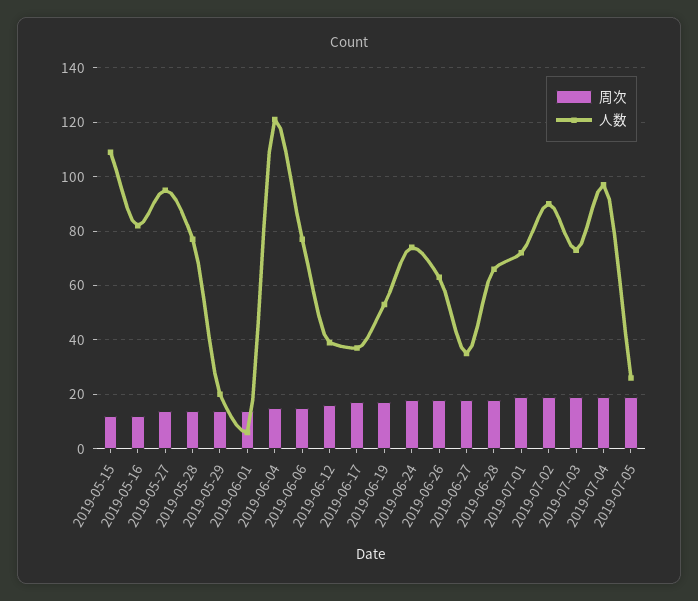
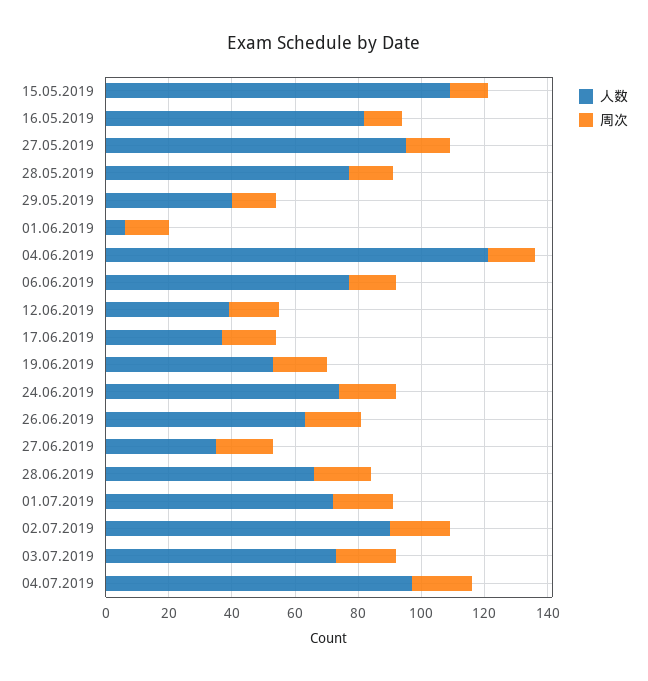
人数, 2019-05-29: 20 -> 40
周次, 2019-07-05: 20 -> none
人数, 2019-07-05: 25 -> none

